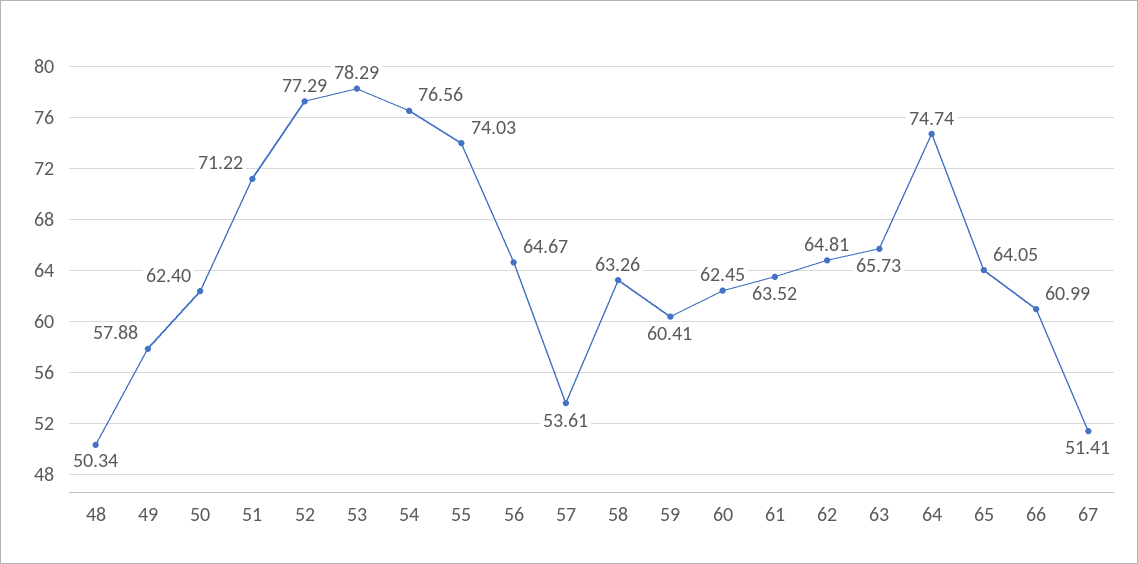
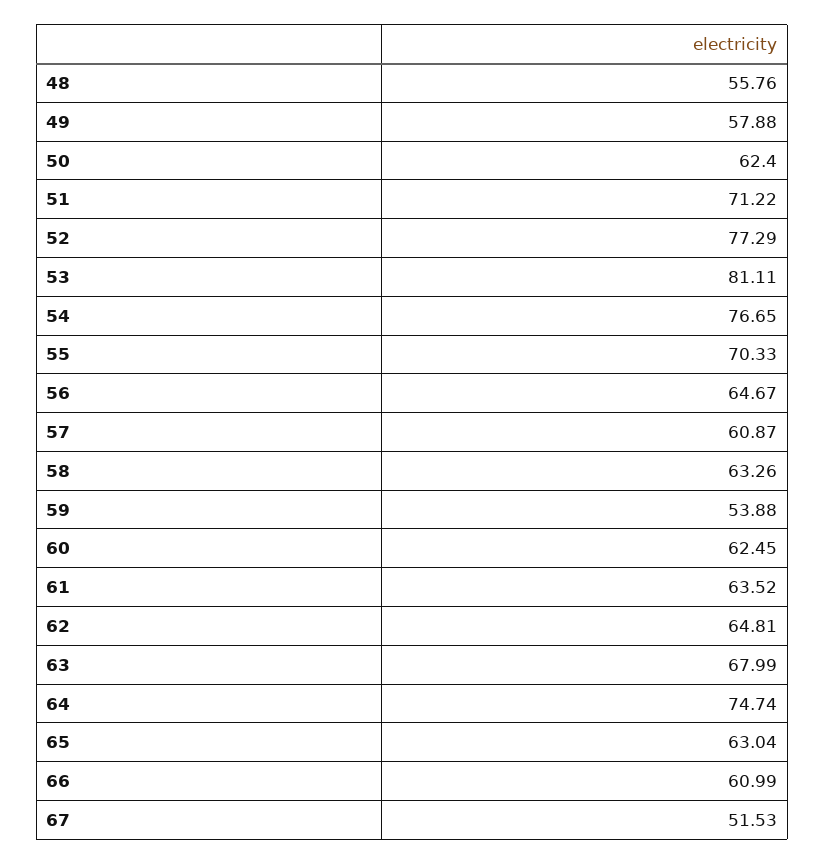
48: 50.34 -> 55.76
53: 78.29 -> 81.11
54: 76.56 -> 76.65
55: 74.03 -> 70.33
57: 53.61 -> 60.87
59: 60.41 -> 53.88
63: 65.73 -> 67.99
65: 64.05 -> 63.04
67: 51.41 -> 51.53

